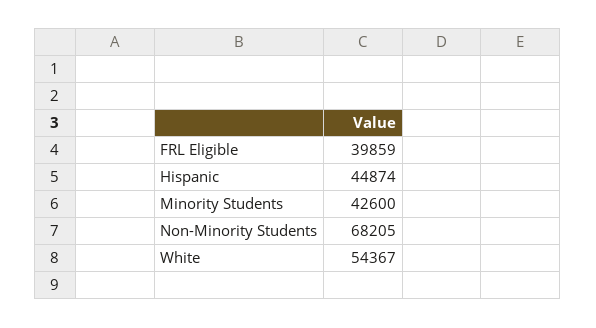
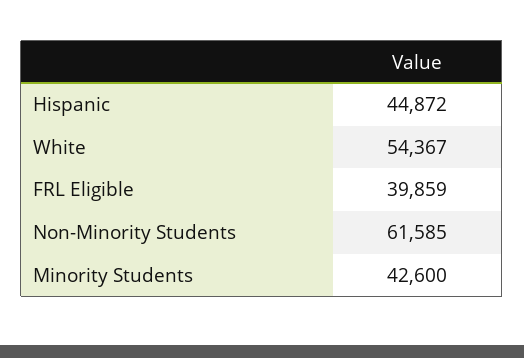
Hispanic: 44874 -> 44872
Non-Minority Students: 68205 -> 61585

